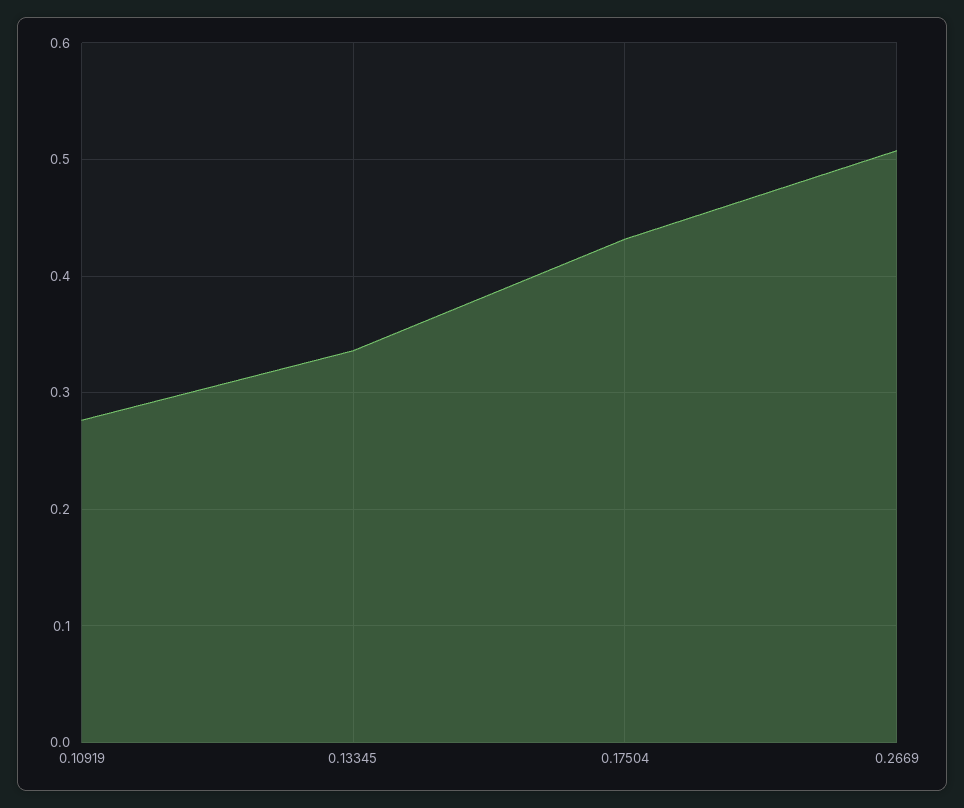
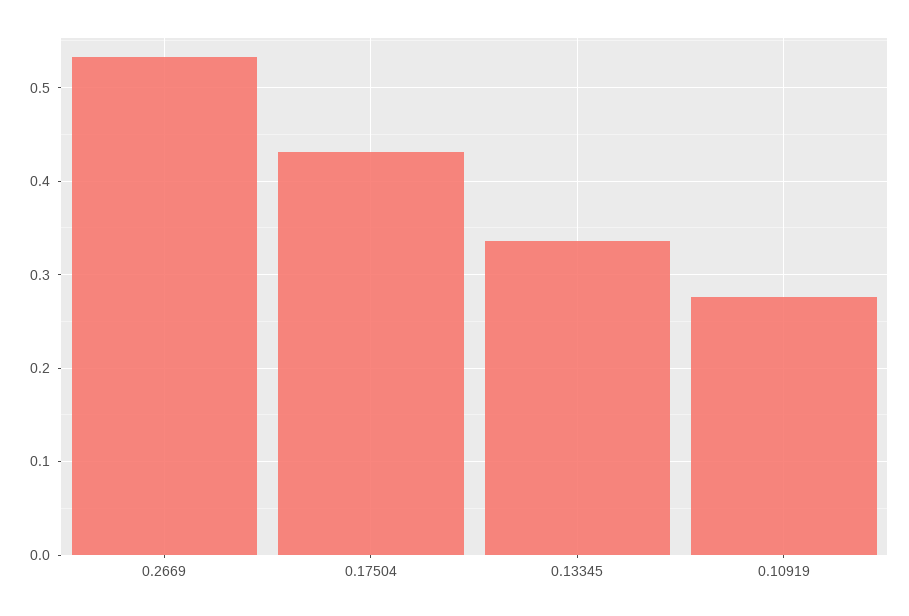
0.2669: 0.51 -> 0.53

